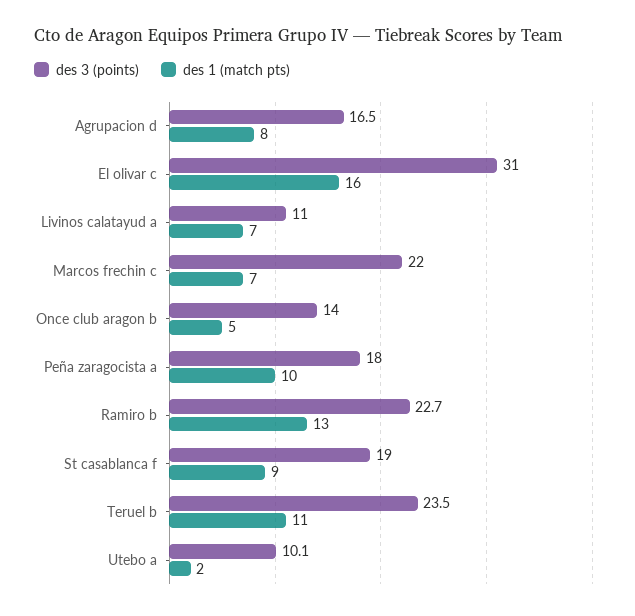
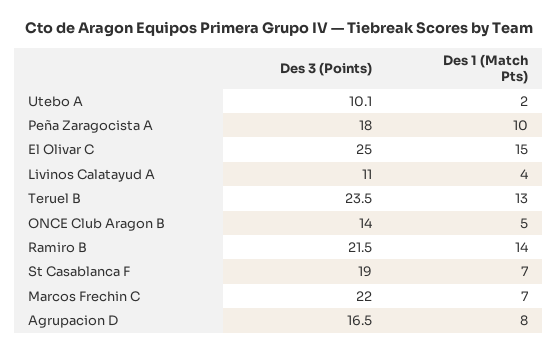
des 3 (points), El olivar c: 31 -> 25
des 1 (match pts), El olivar c: 16 -> 15
des 1 (match pts), Livinos calatayud a: 7 -> 4
des 3 (points), Ramiro b: 22.7 -> 21.5
des 1 (match pts), Ramiro b: 13 -> 14
des 1 (match pts), St casablanca f: 9 -> 7
des 1 (match pts), Teruel b: 11 -> 13

